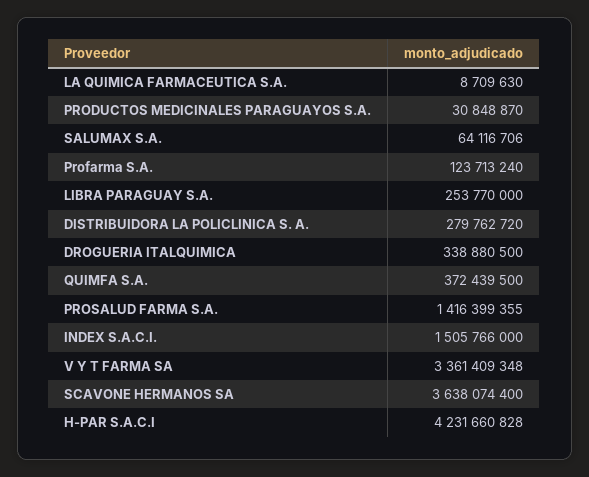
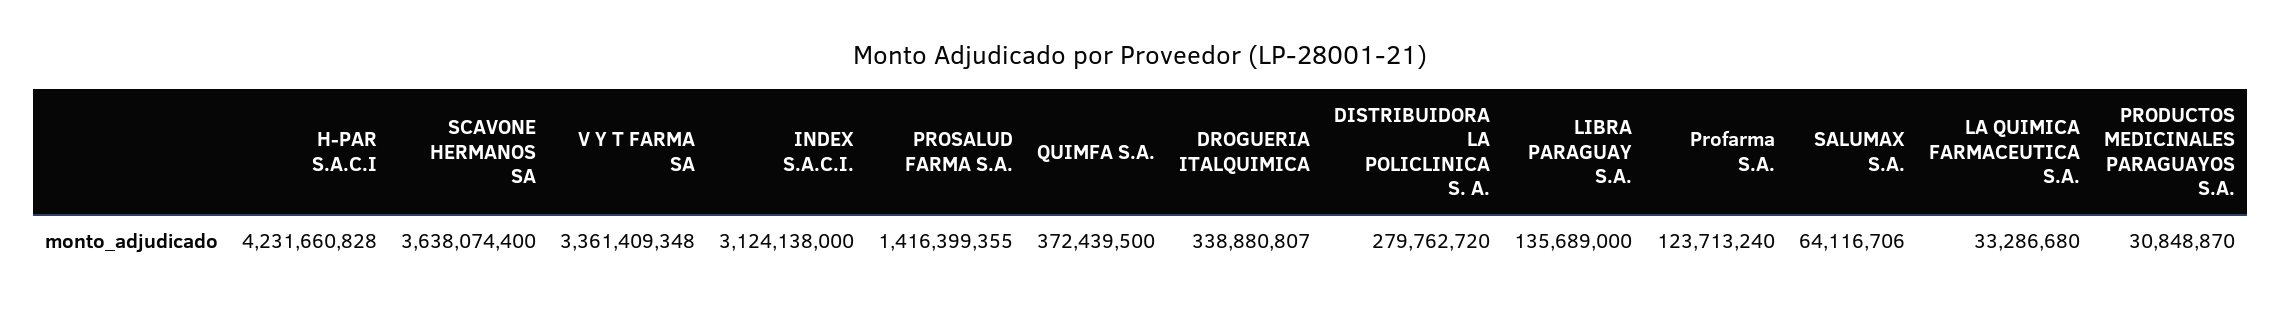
LA QUIMICA FARMACEUTICA S.A.: 8709630 -> 33286680
LIBRA PARAGUAY S.A.: 253770000 -> 135689000
DROGUERIA ITALQUIMICA: 338880500 -> 338880807
INDEX S.A.C.I.: 1505766000 -> 3124138000

